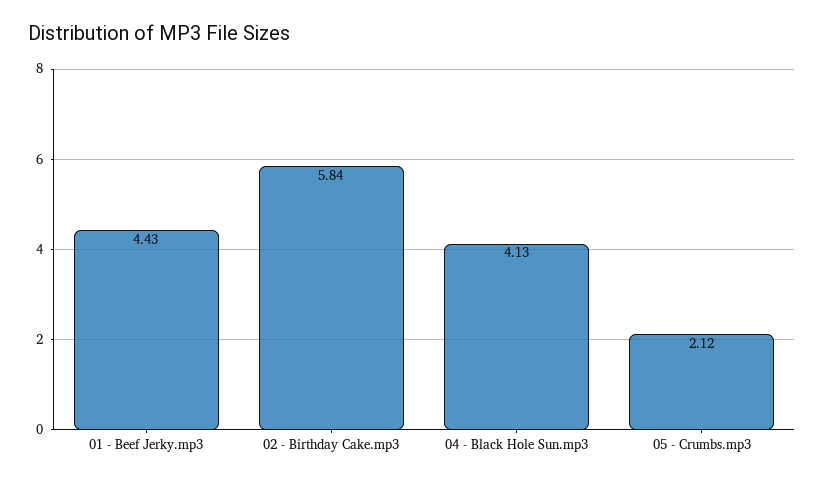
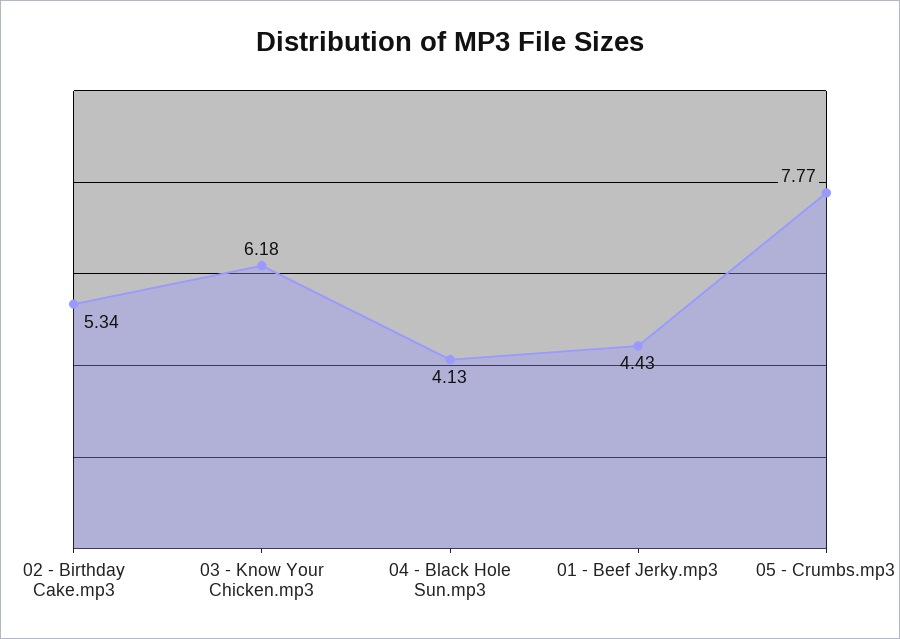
02 - Birthday Cake.mp3: 5.84 -> 5.34
05 - Crumbs.mp3: 2.12 -> 7.77
03 - Know Your Chicken.mp3: none -> 6.18

